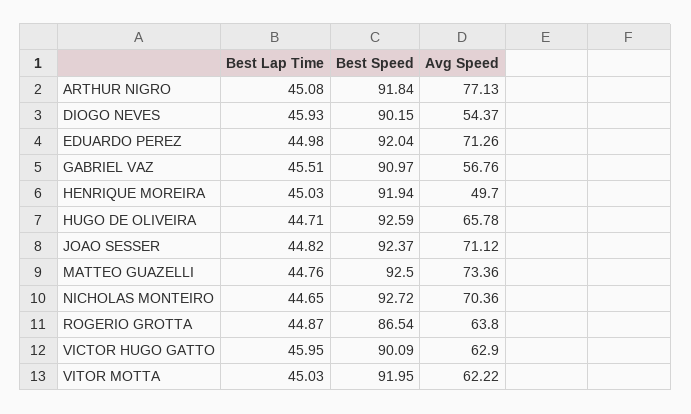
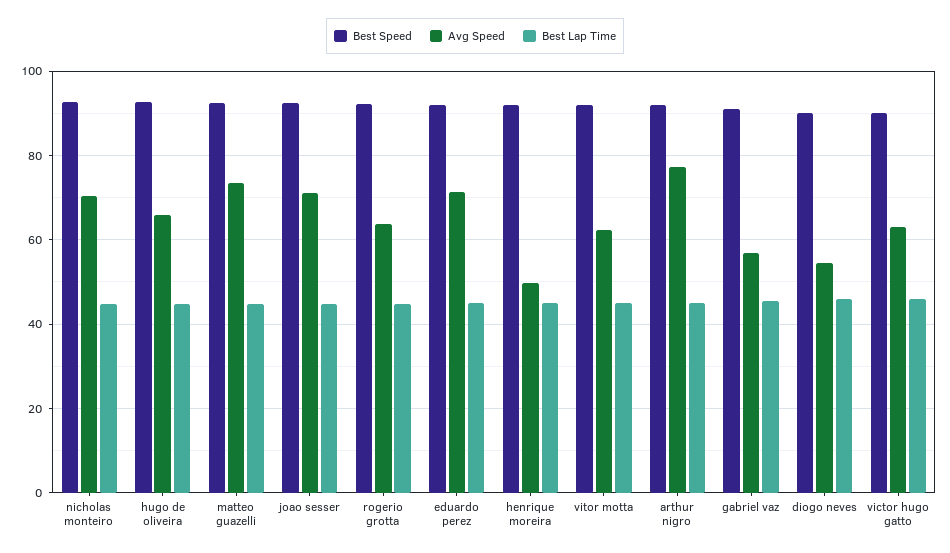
Best Speed, ROGERIO GROTTA: 86.54 -> 92

